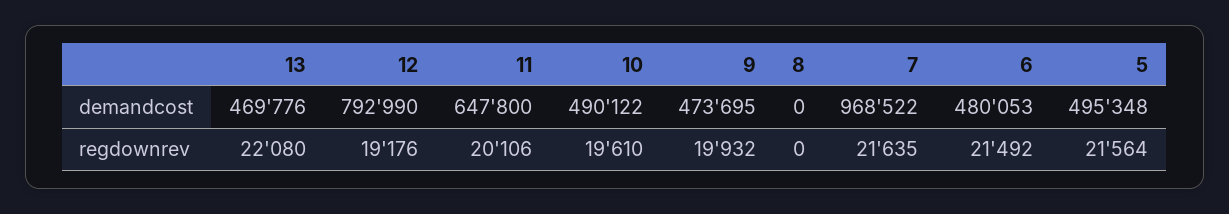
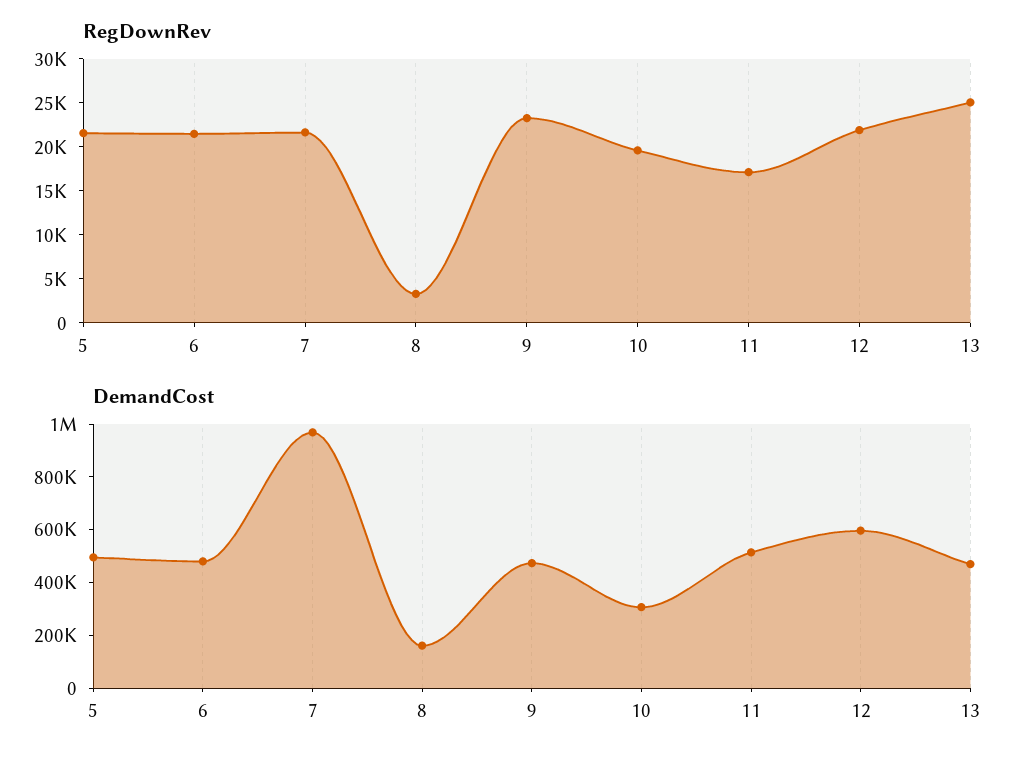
demandcost, 12: 792990 -> 600000
demandcost, 11: 647800 -> 500000
demandcost, 10: 490122 -> 300000
demandcost, 8: 0 -> 150000
regdownrev, 13: 22080 -> 25000
regdownrev, 12: 19176 -> 22000
regdownrev, 11: 20106 -> 17000
regdownrev, 9: 19932 -> 23000
regdownrev, 8: 0 -> 3000

